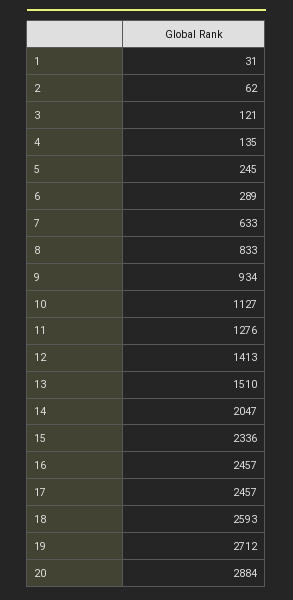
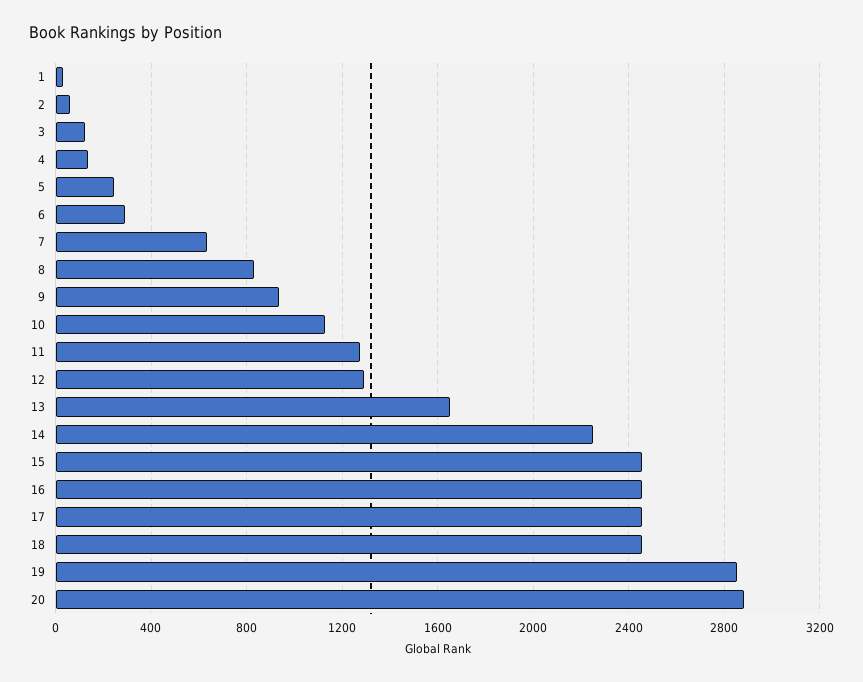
12: 1413 -> 1300
13: 1510 -> 1650
14: 2047 -> 2250
15: 2336 -> 2450
18: 2593 -> 2450
19: 2712 -> 2850

